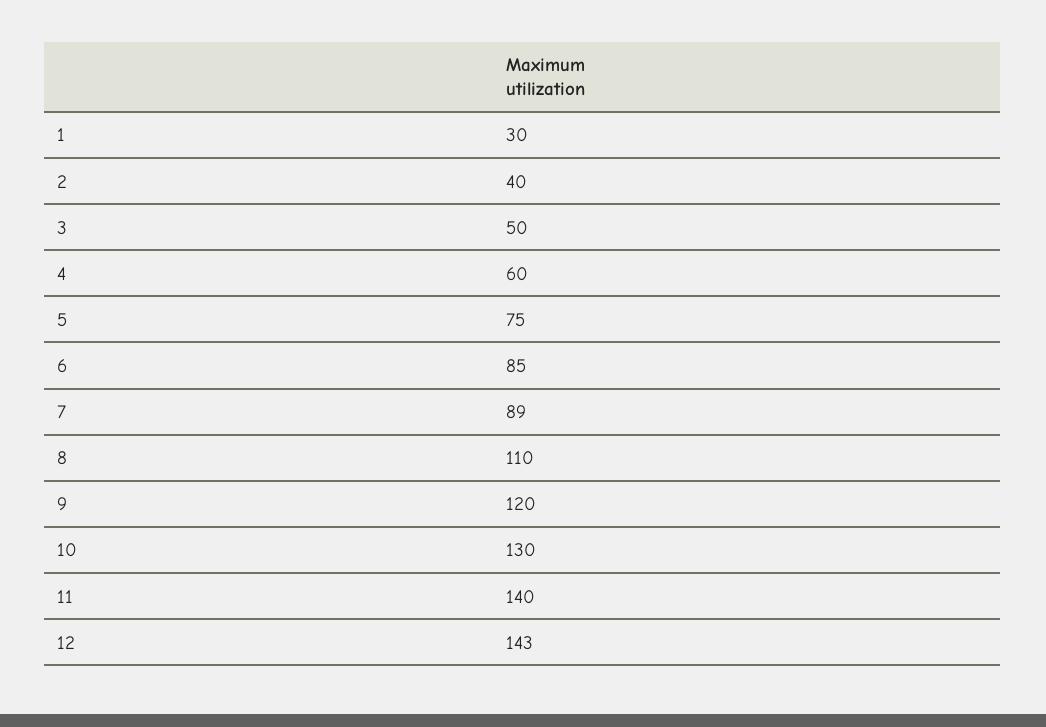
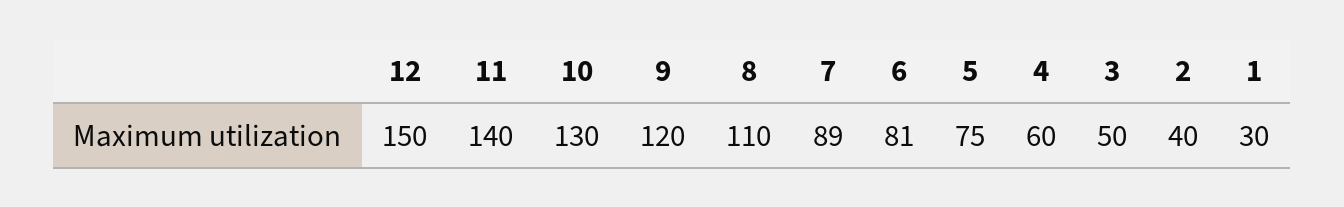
6: 85 -> 81
12: 143 -> 150

